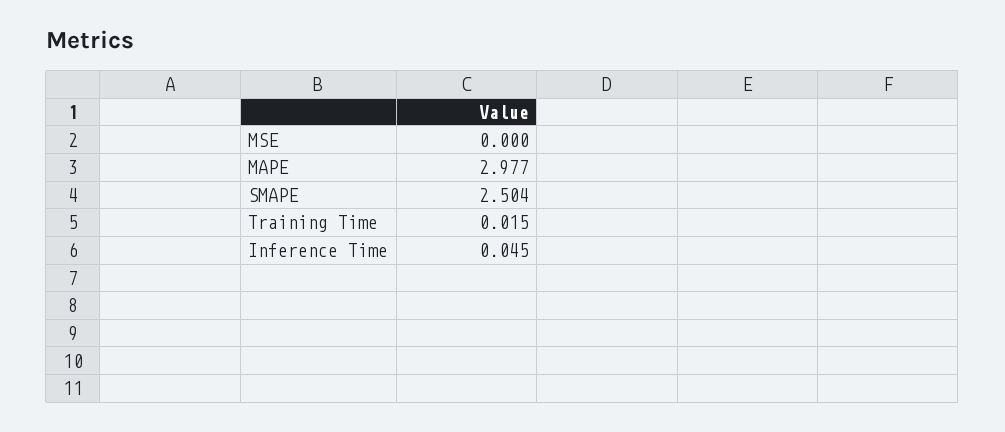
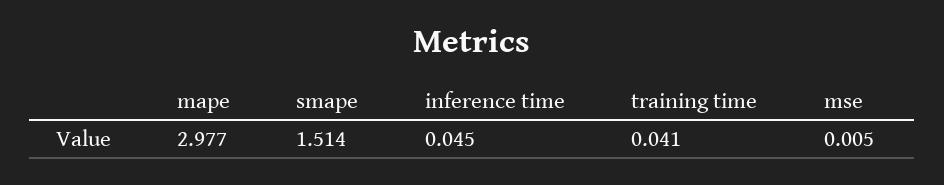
MSE: 0 -> 0.005
SMAPE: 2.504 -> 1.514
Training Time: 0.015 -> 0.041

